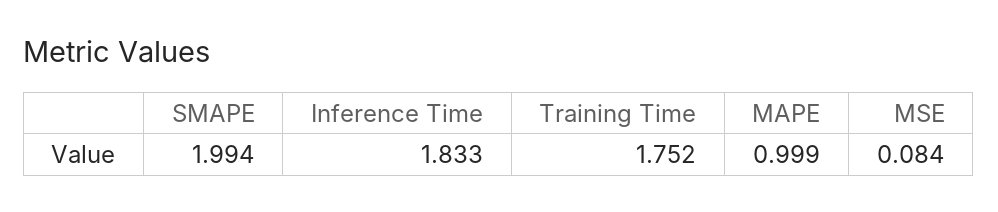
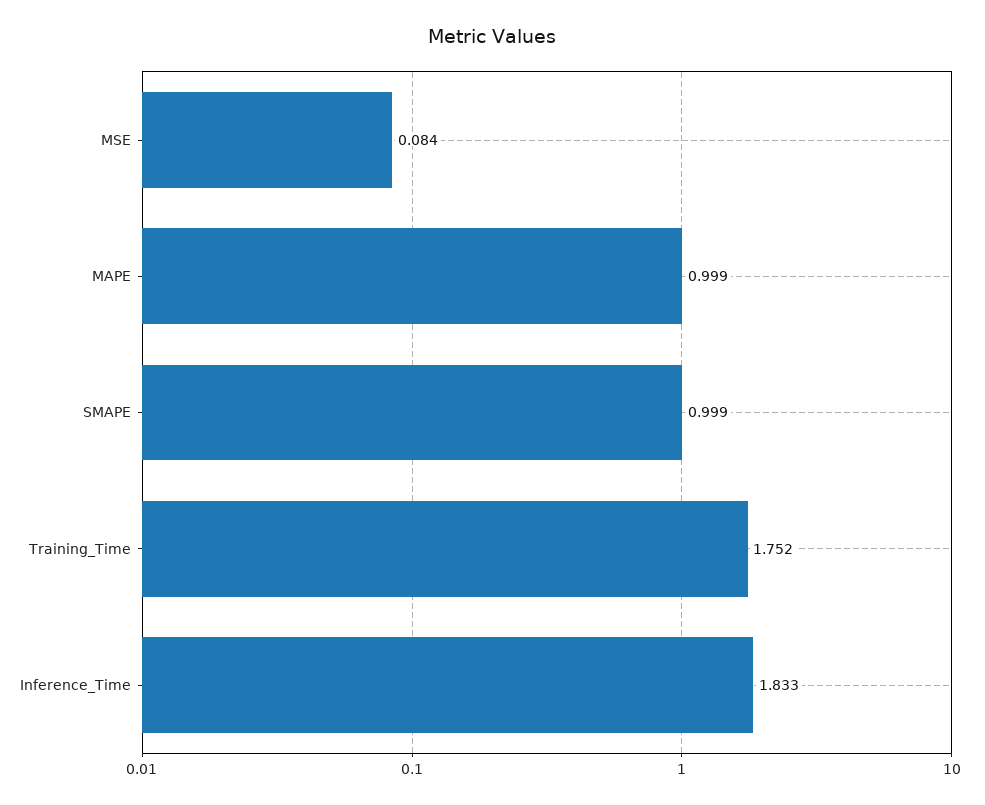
SMAPE: 1.994 -> 0.999

